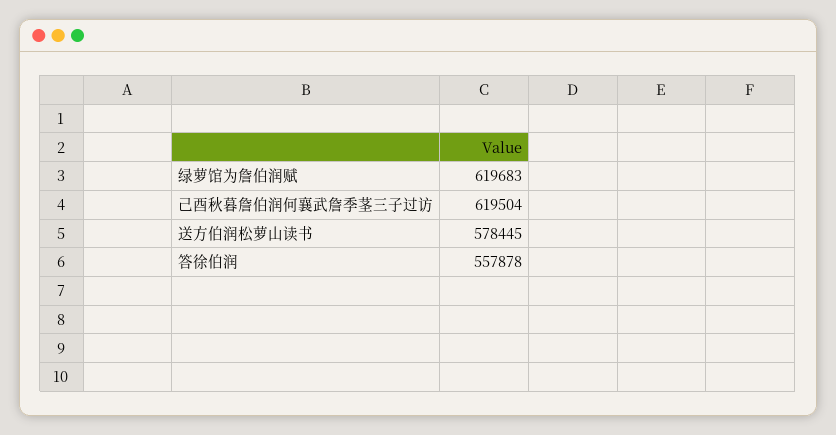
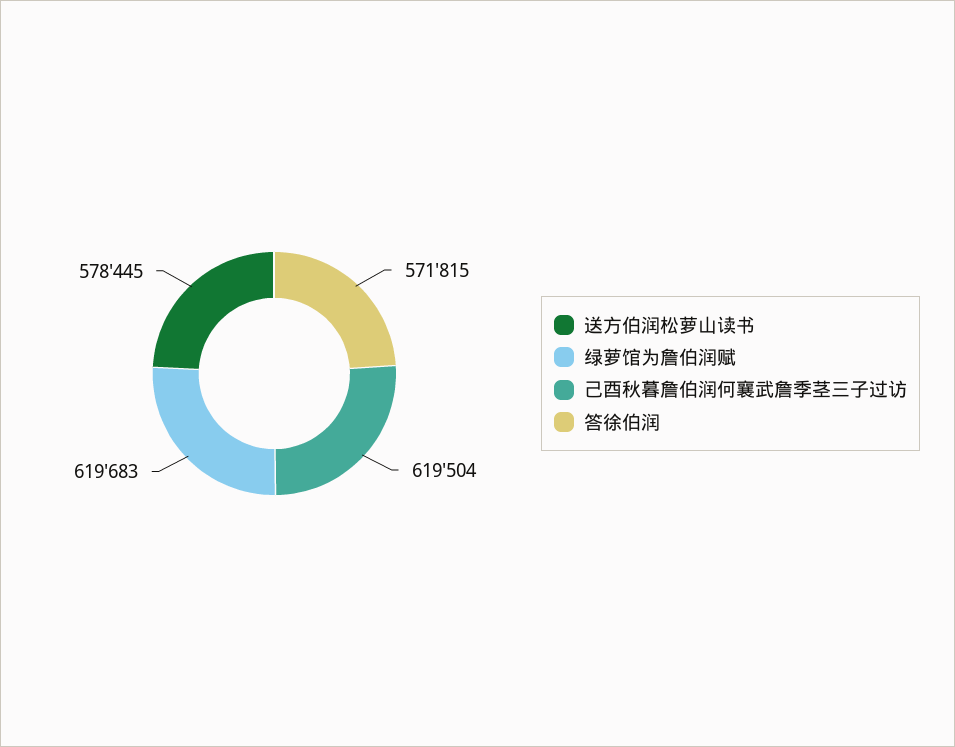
答徐伯润: 557878 -> 571815

